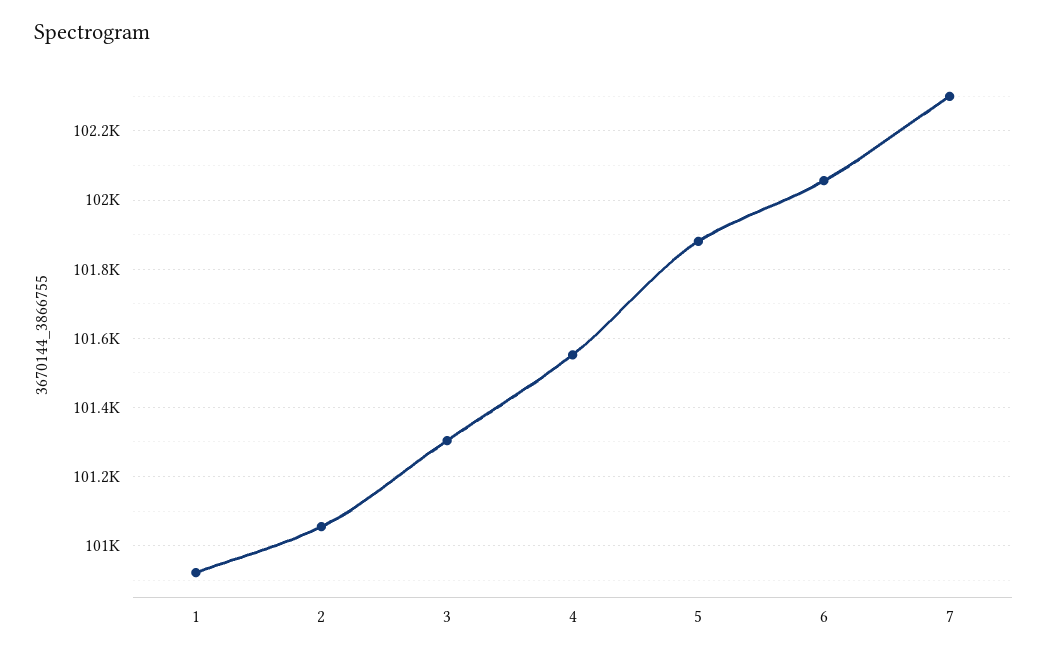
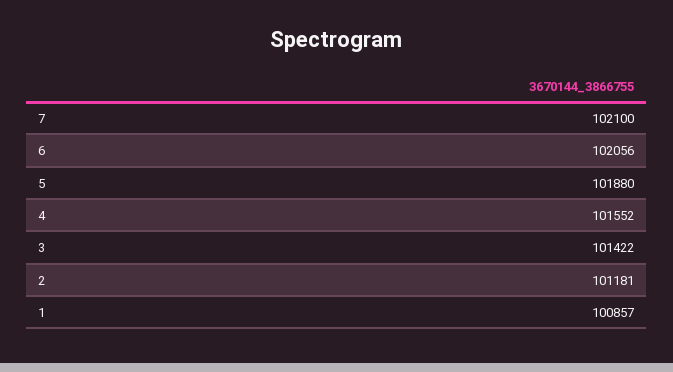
1: 100920 -> 100857
2: 101060 -> 101181
3: 101300 -> 101422
7: 102300 -> 102100

